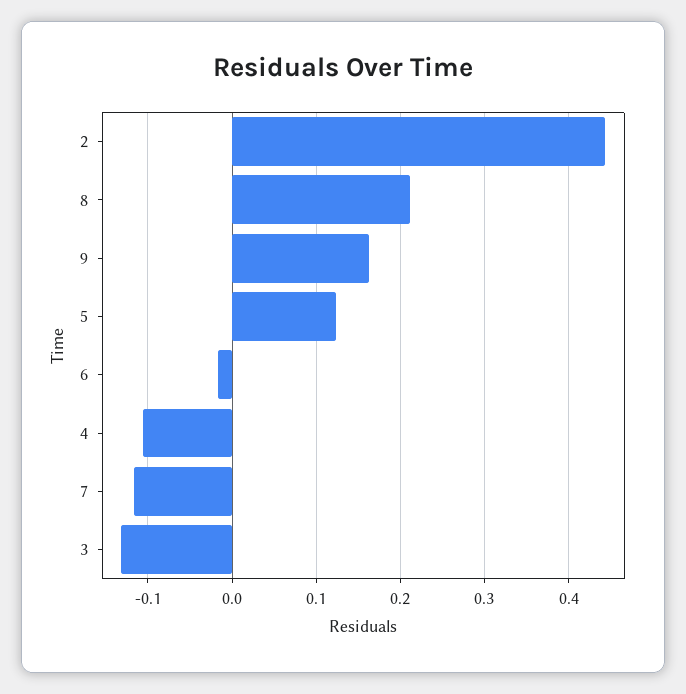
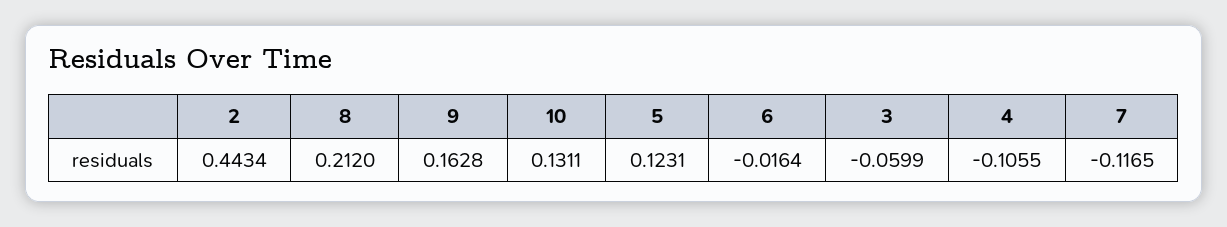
3: -0.13 -> -0.0599
10: none -> 0.1311

